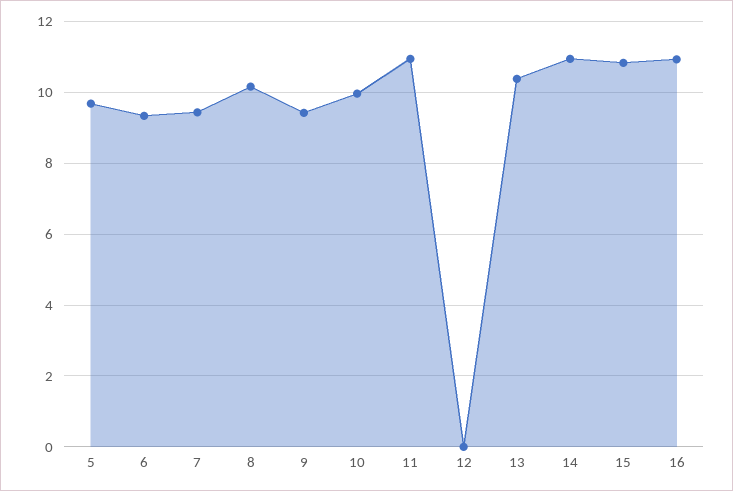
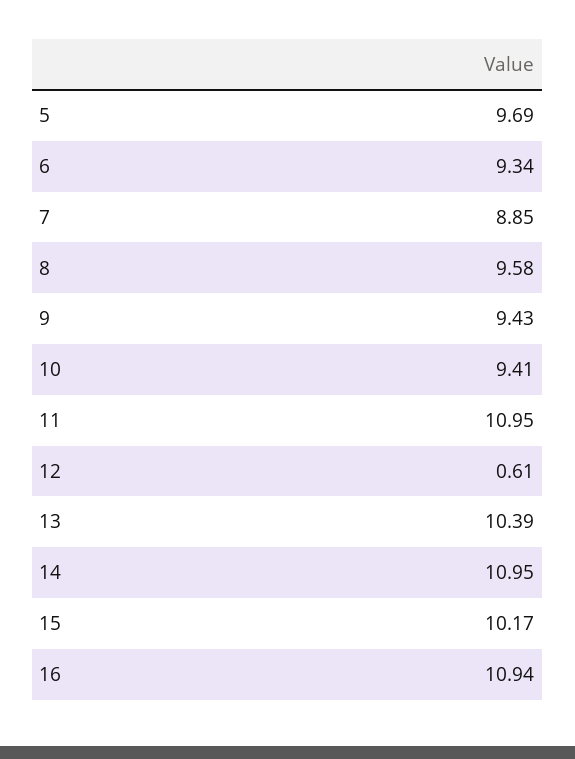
7: 9.4 -> 8.85
8: 10.2 -> 9.58
10: 10 -> 9.41
12: 0 -> 0.61
15: 10.8 -> 10.17

